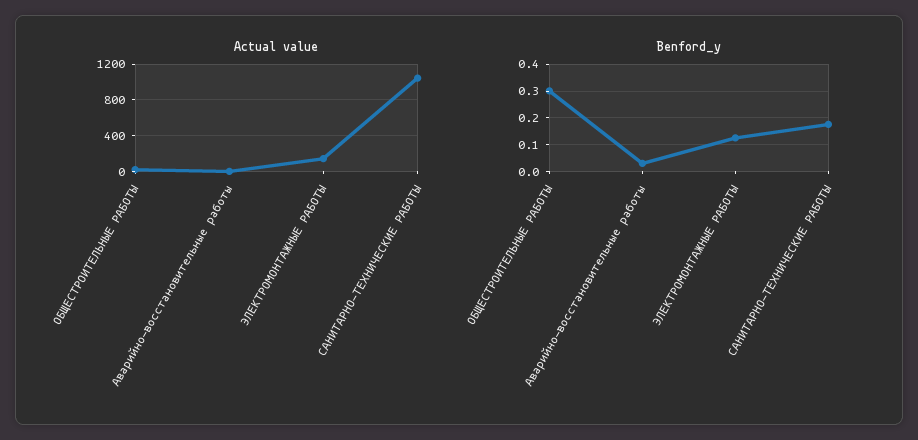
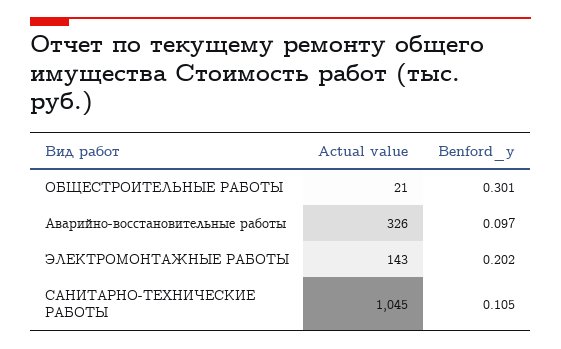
Actual value, Аварийно-восстановительные работы: 0 -> 326
Benford_y, Аварийно-восстановительные работы: 0.025 -> 0.097
Benford_y, ЭЛЕКТРОМОНТАЖНЫЕ РАБОТЫ: 0.125 -> 0.202
Benford_y, САНИТАРНО-ТЕХНИЧЕСКИЕ РАБОТЫ: 0.175 -> 0.105

